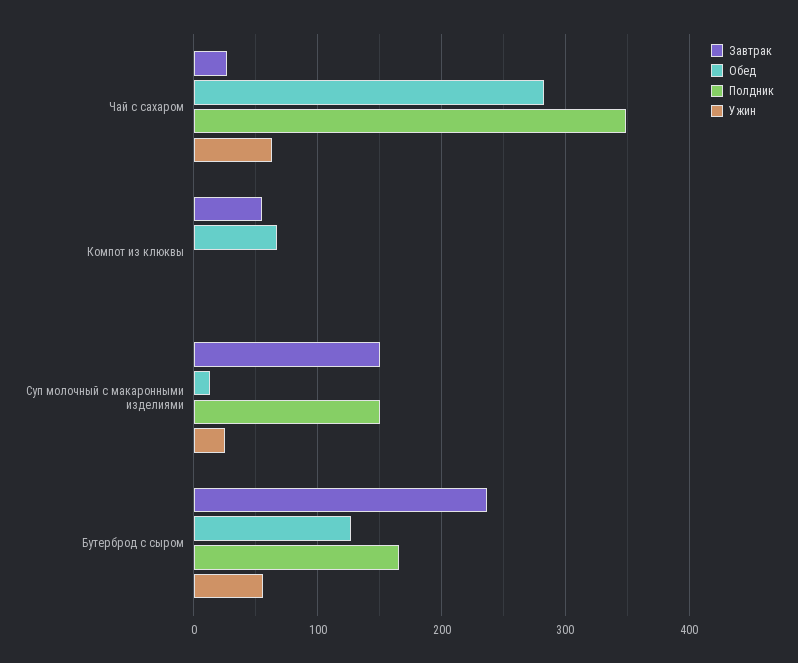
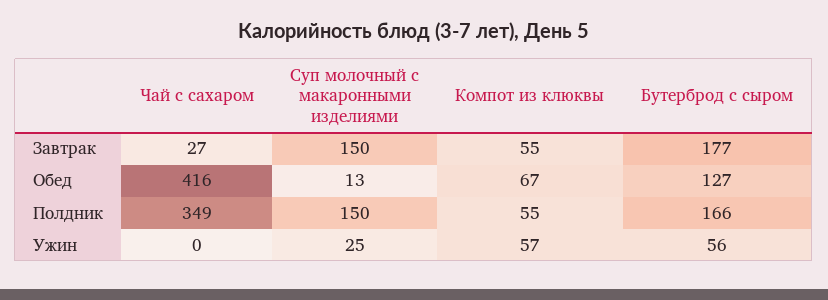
Обед, Чай с сахаром: 280 -> 416
Ужин, Чай с сахаром: 60 -> 0
Полдник, Компот из клюквы: 0 -> 55
Ужин, Компот из клюквы: 0 -> 57
Завтрак, Бутерброд с сыром: 240 -> 177

